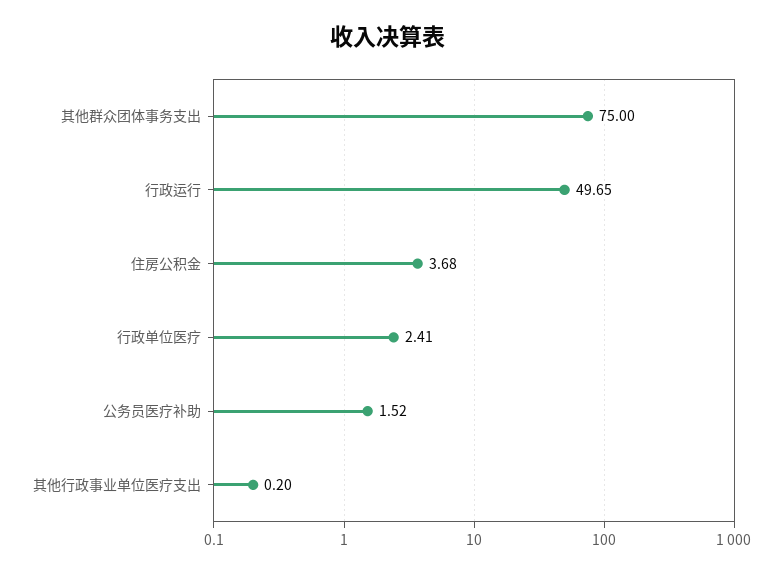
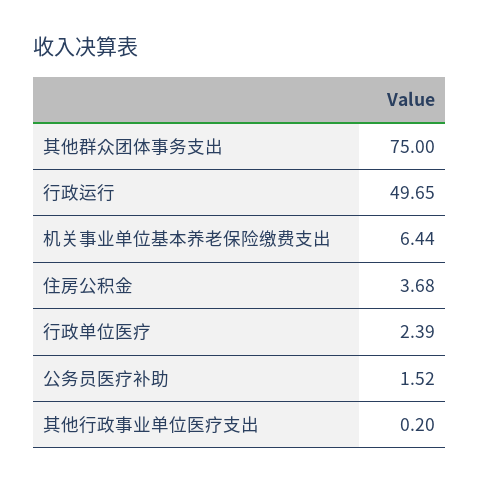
行政单位医疗: 2.41 -> 2.39
机关事业单位基本养老保险缴费支出: none -> 6.44

